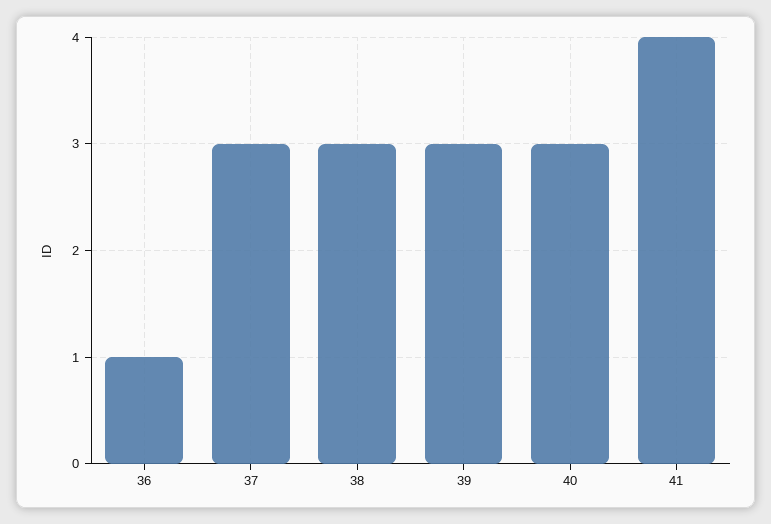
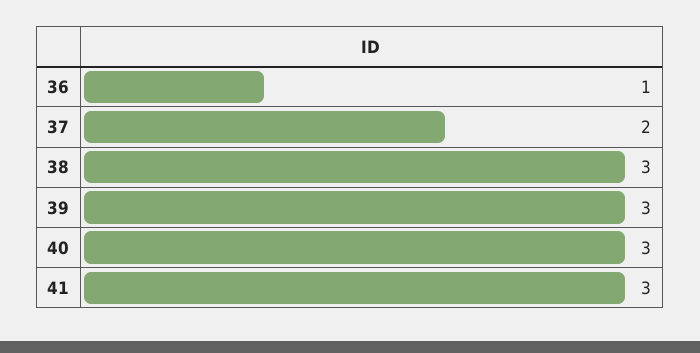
37: 3 -> 2
41: 4 -> 3

